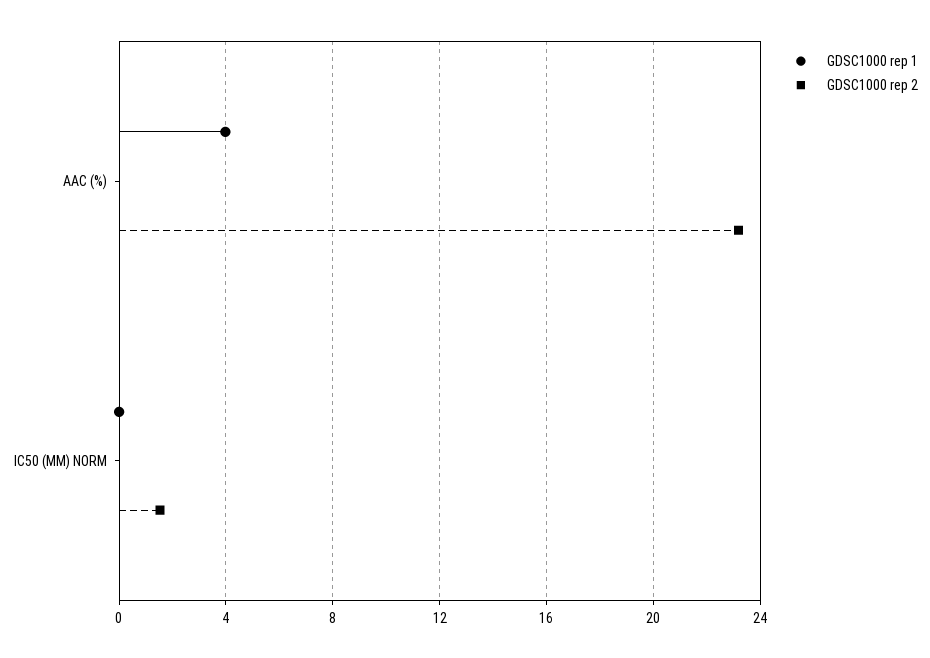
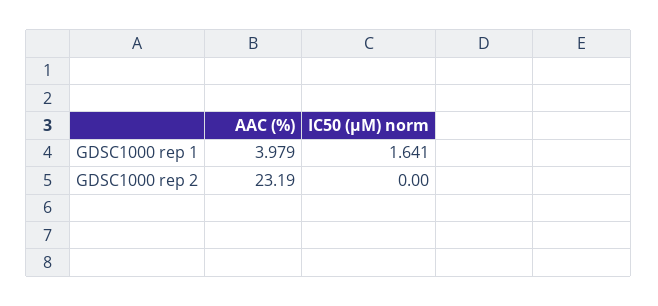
GDSC1000 rep 1, IC50 (ΜM) NORM: 0 -> 1.641
GDSC1000 rep 2, IC50 (ΜM) NORM: 1.5 -> 0

